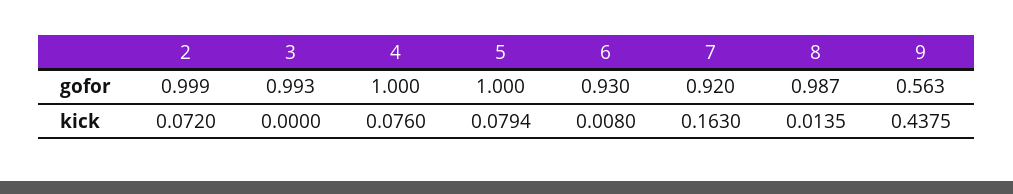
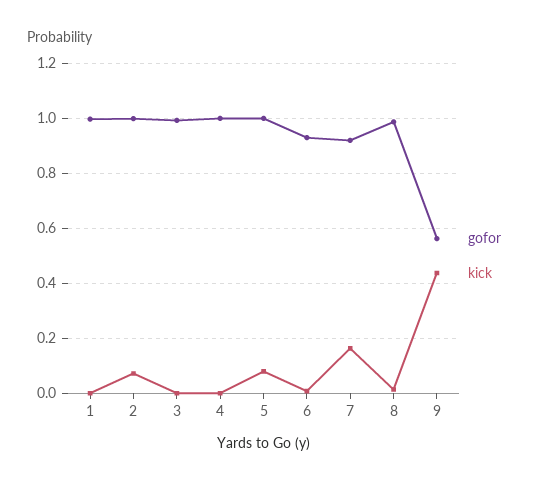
kick, 4: 0.076 -> 0
gofor, 1: none -> 1
kick, 1: none -> 0

